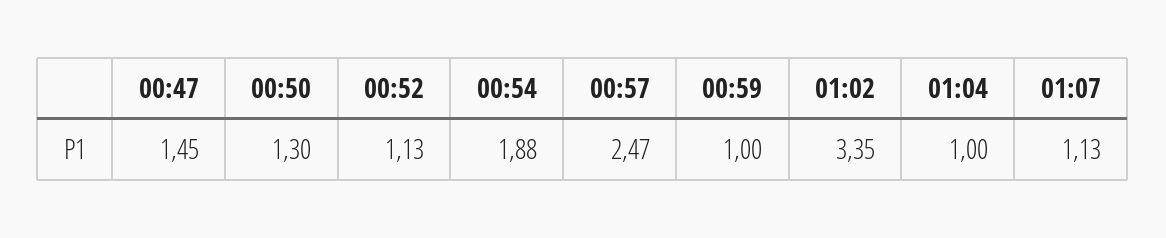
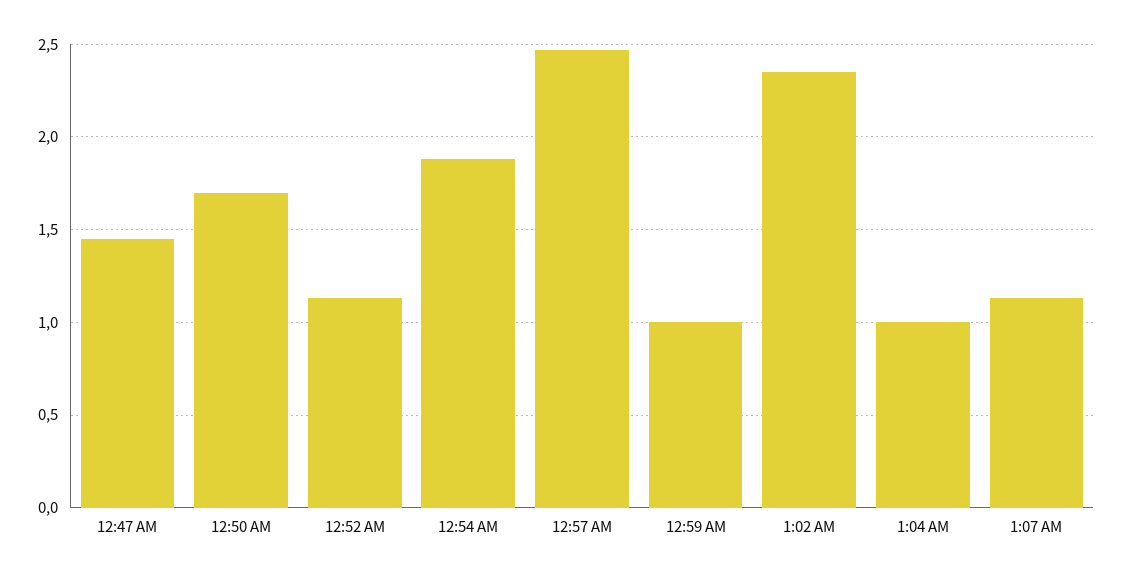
00:50: 1.3 -> 1.7
01:02: 3.35 -> 2.35

